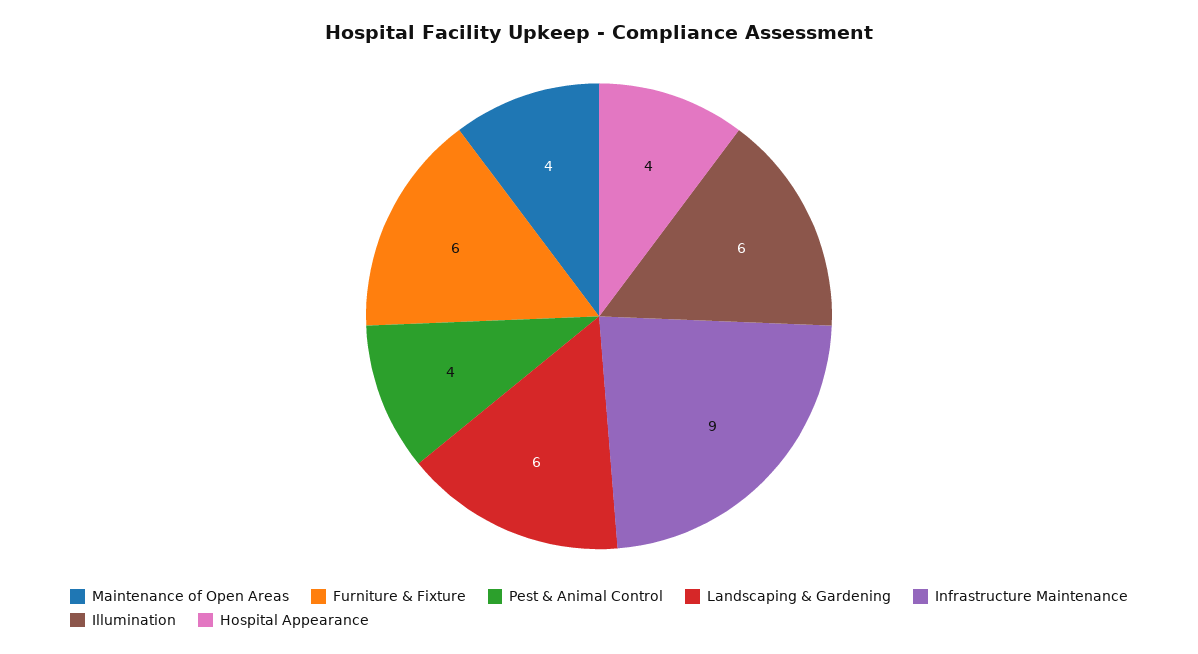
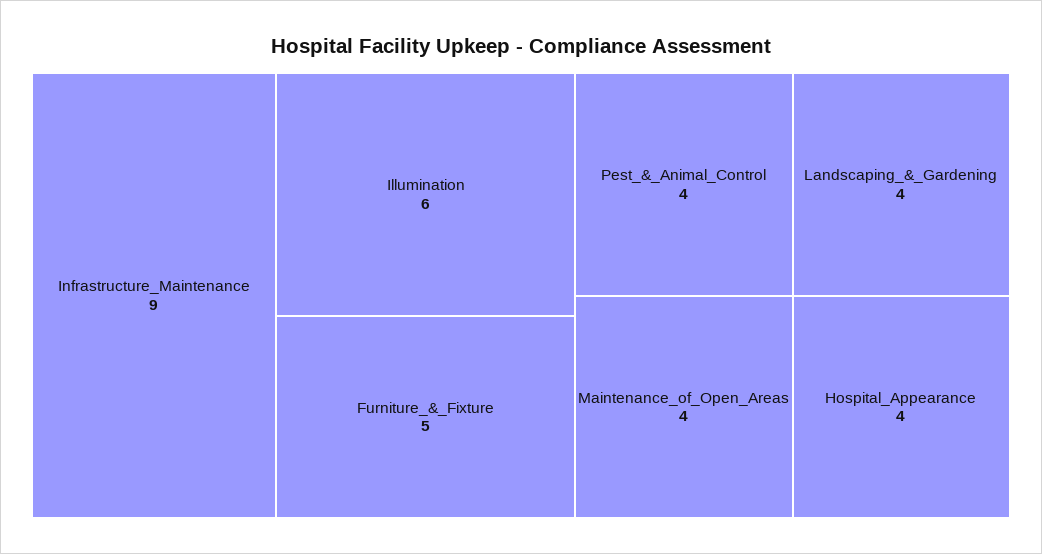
Furniture & Fixture: 6 -> 5
Landscaping & Gardening: 6 -> 4

